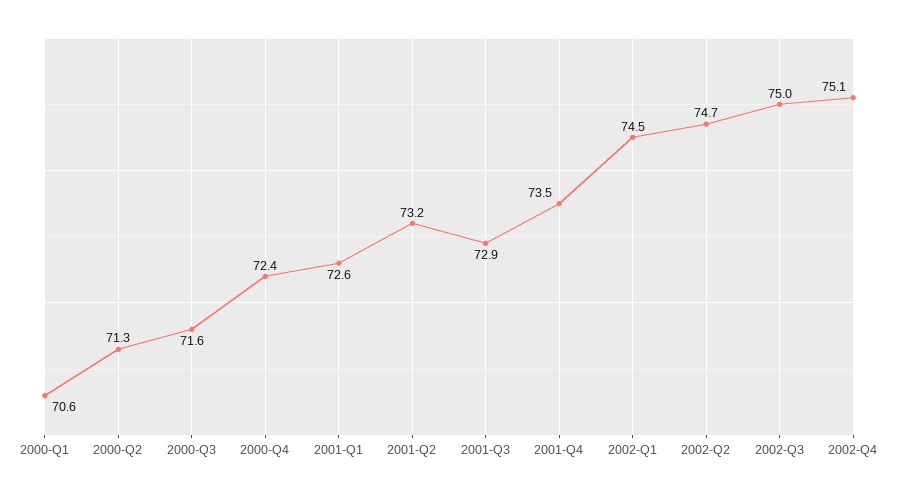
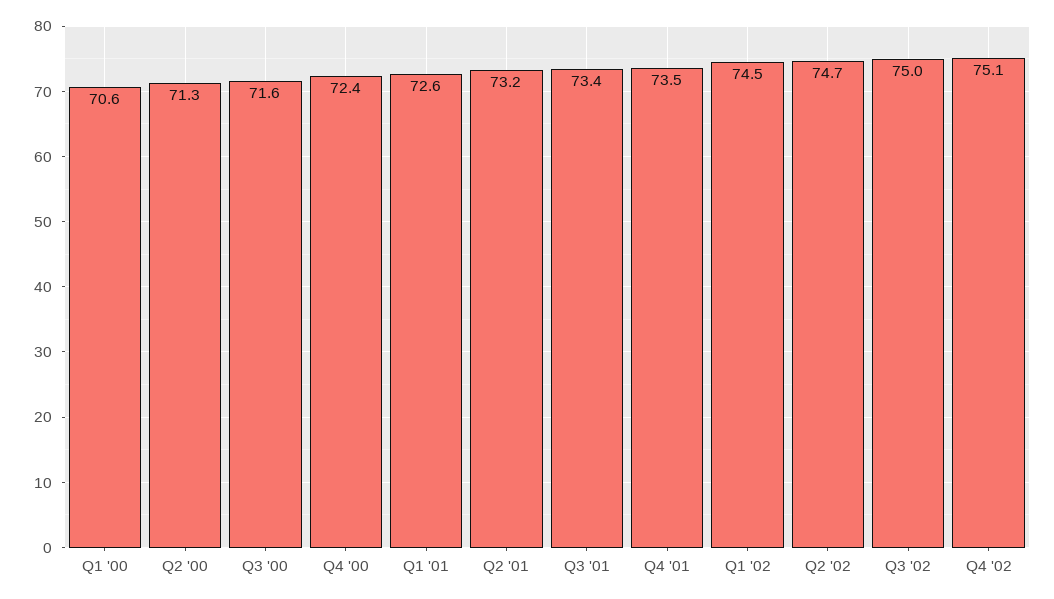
2001-Q3: 72.9 -> 73.4

